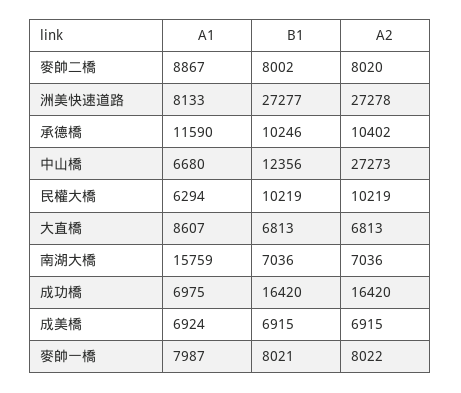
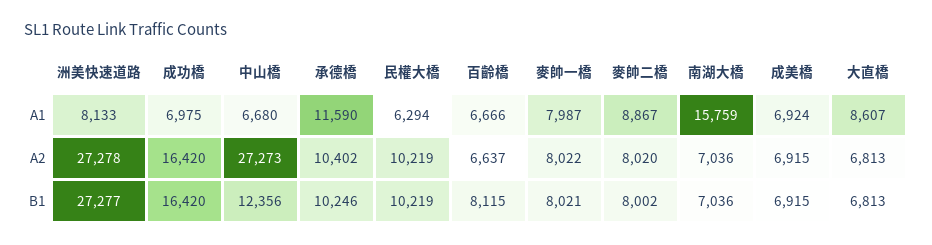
A1, 百齡橋: none -> 6666
A2, 百齡橋: none -> 6637
B1, 百齡橋: none -> 8115

